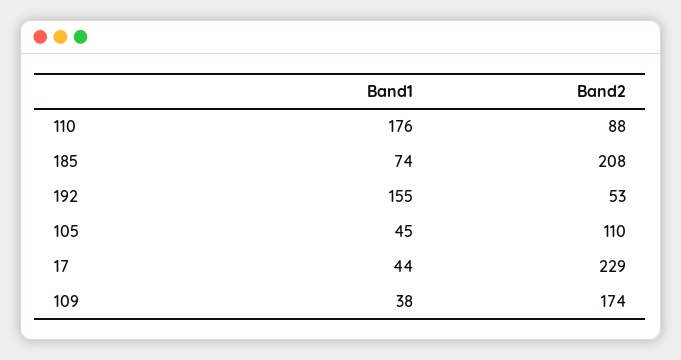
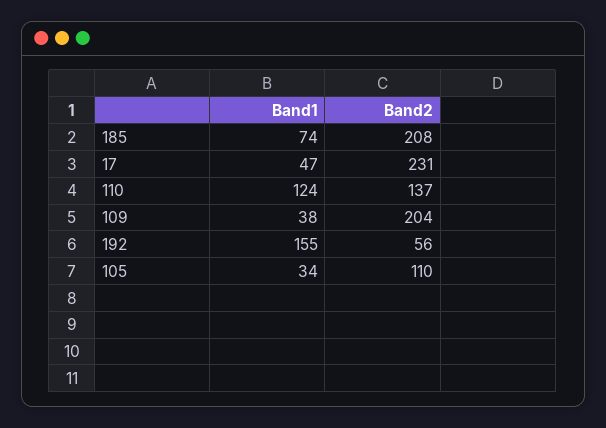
Band1, 110: 176 -> 124
Band2, 110: 88 -> 137
Band2, 192: 53 -> 56
Band1, 105: 45 -> 34
Band1, 17: 44 -> 47
Band2, 17: 229 -> 231
Band2, 109: 174 -> 204

